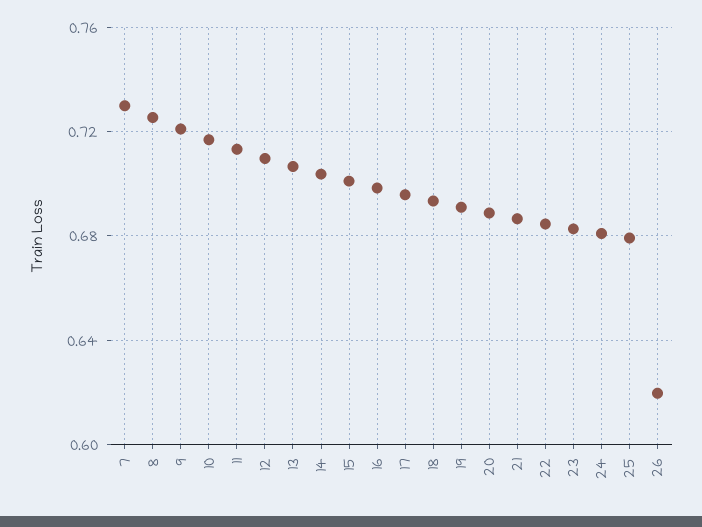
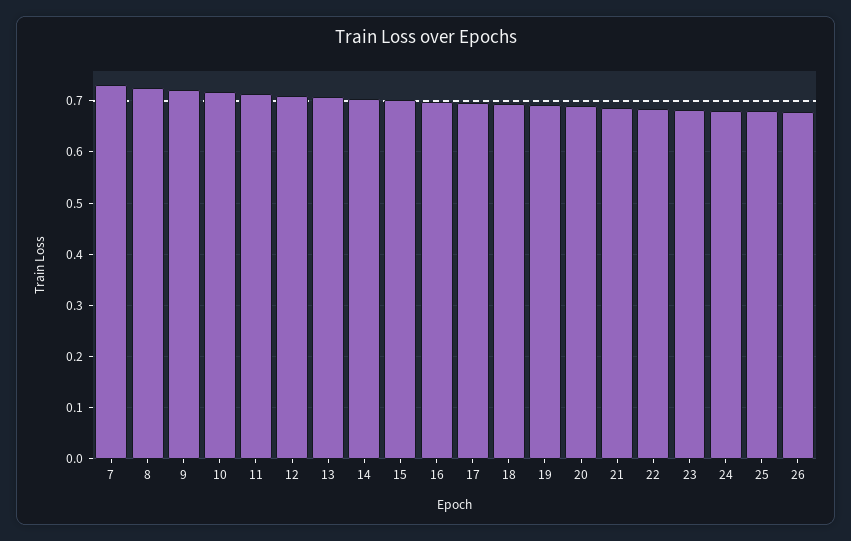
26: 0.62 -> 0.68

